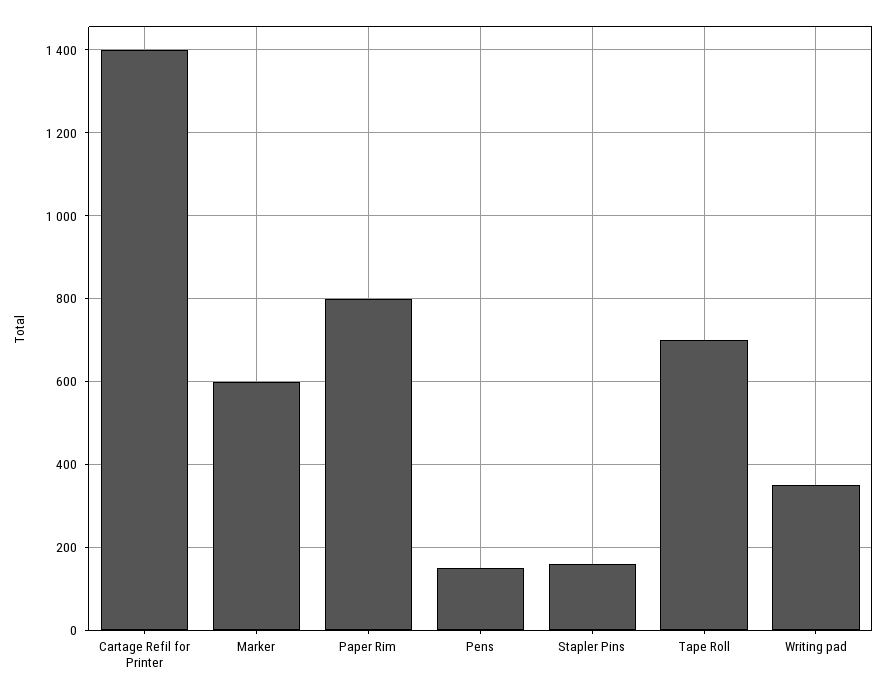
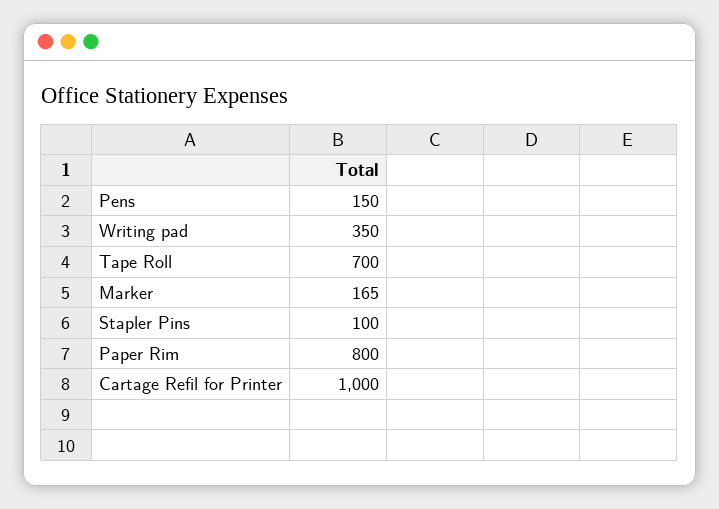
Cartage Refil for Printer: 1400 -> 1000
Marker: 600 -> 165
Stapler Pins: 160 -> 100

